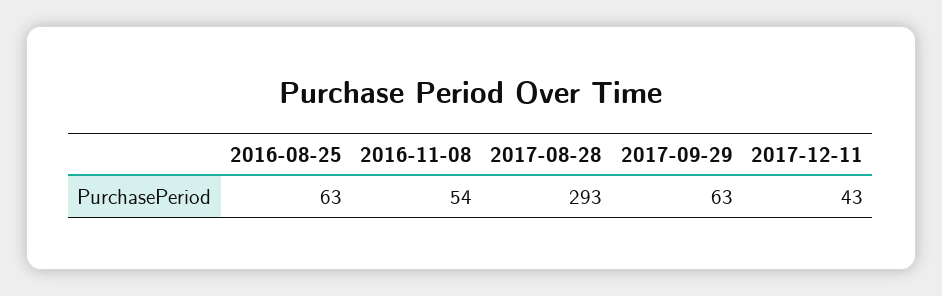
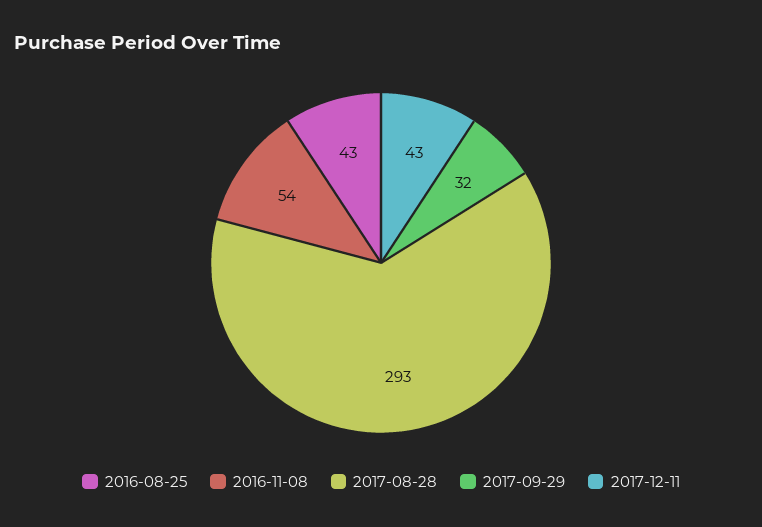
2016-08-25: 63 -> 43
2017-09-29: 63 -> 32

